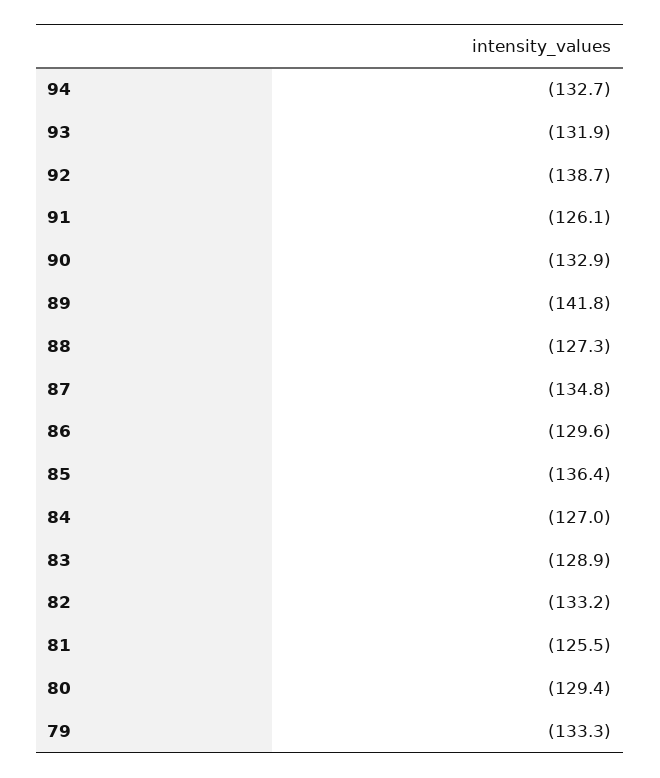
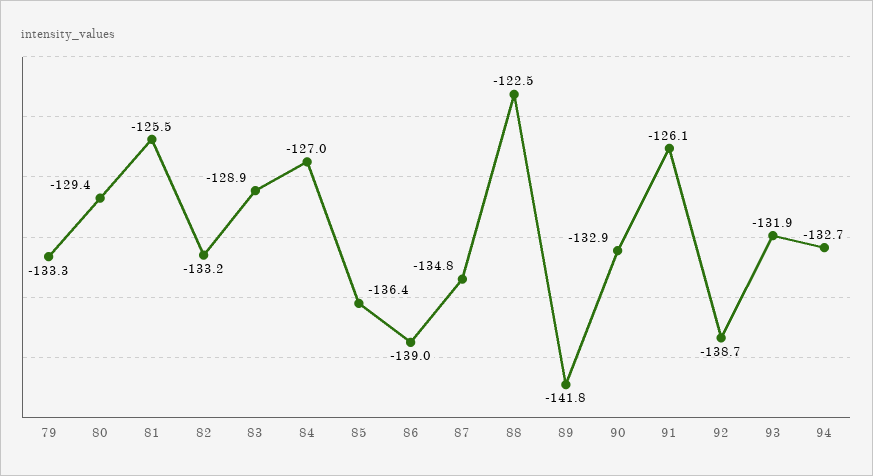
88: -127.3 -> -122.5
86: -129.6 -> -139

